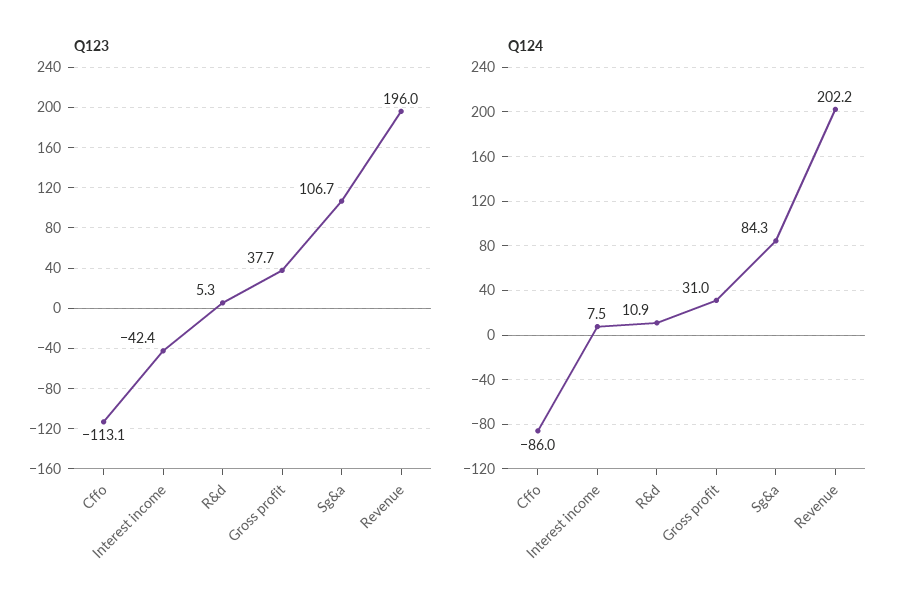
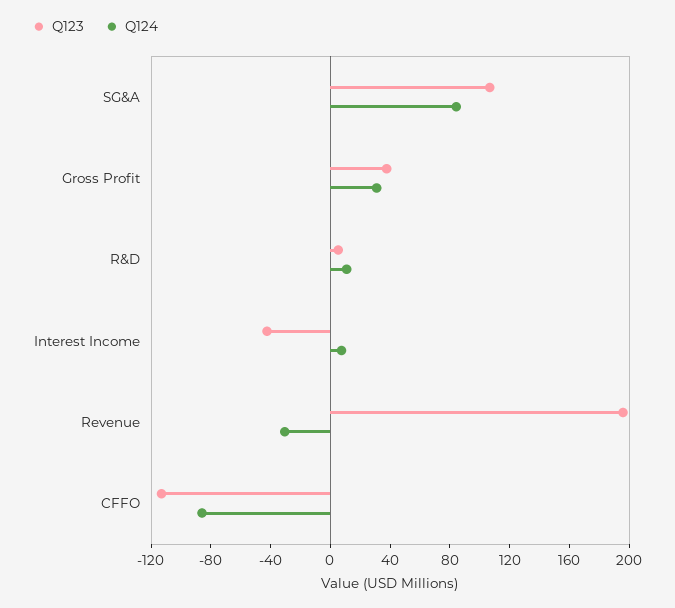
Q124, Revenue: 202.2 -> -30

